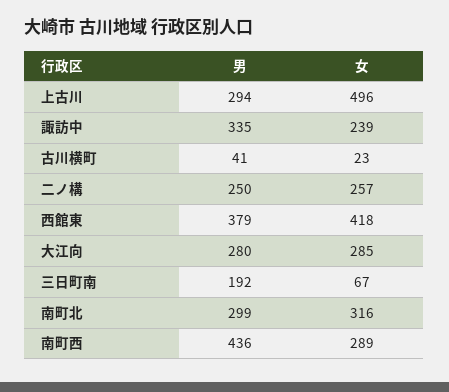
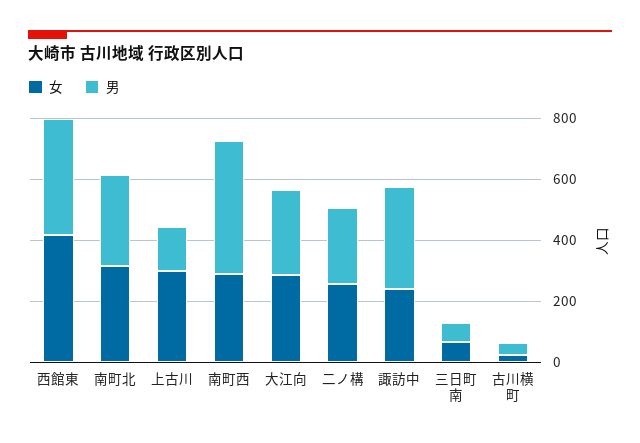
男, 上古川: 294 -> 150
女, 上古川: 496 -> 300
男, 三日町南: 192 -> 50

